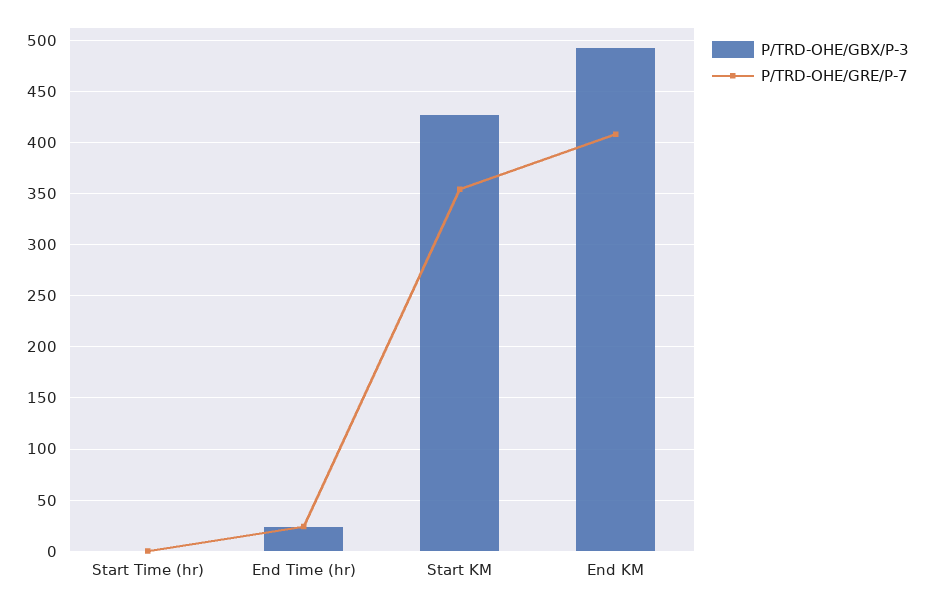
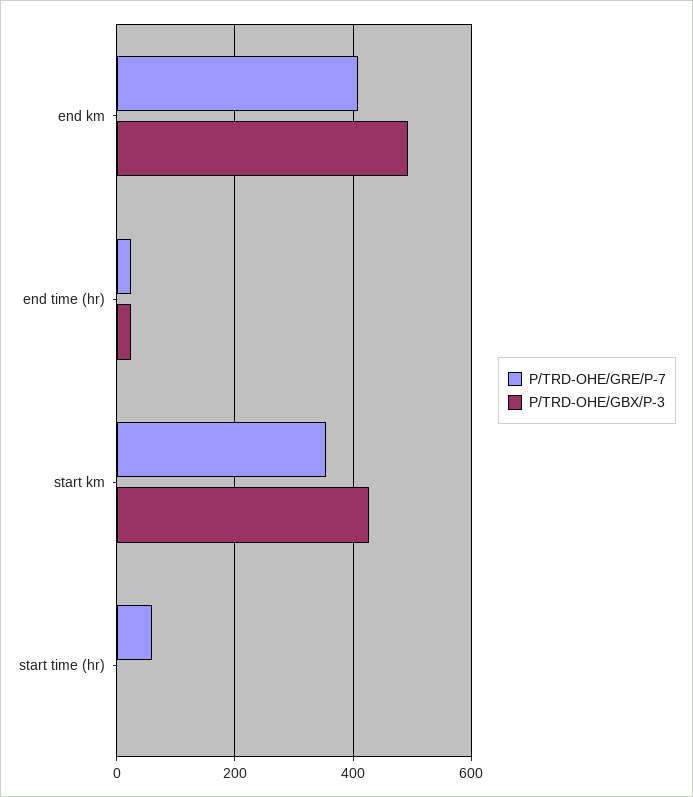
P/TRD-OHE/GRE/P-7, Start Time (hr): 0 -> 60

